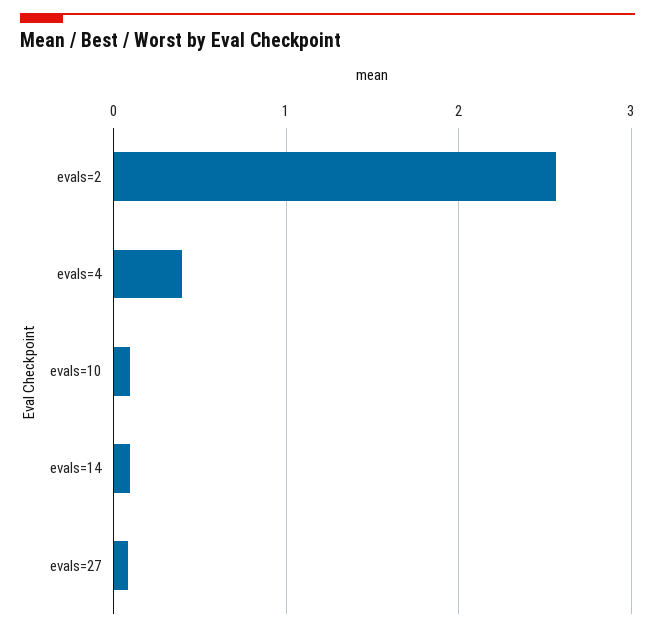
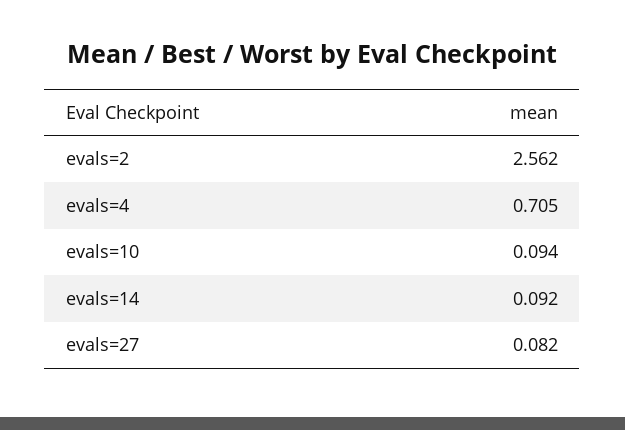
evals=4: 0.4 -> 0.705

